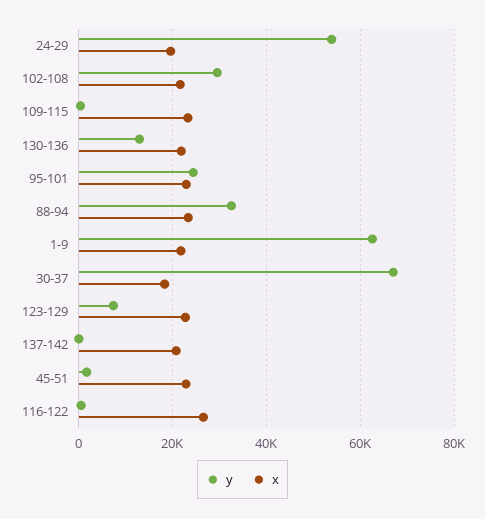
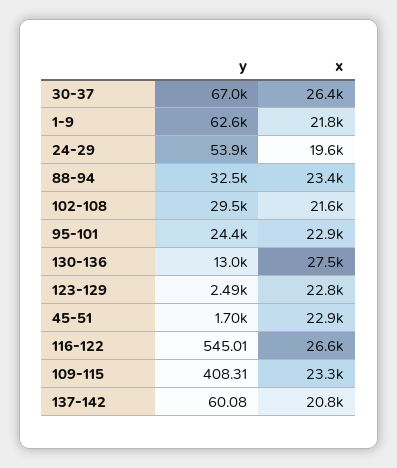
x, 130-136: 22000 -> 27500
x, 30-37: 18000 -> 26400
y, 123-129: 8000 -> 2490

